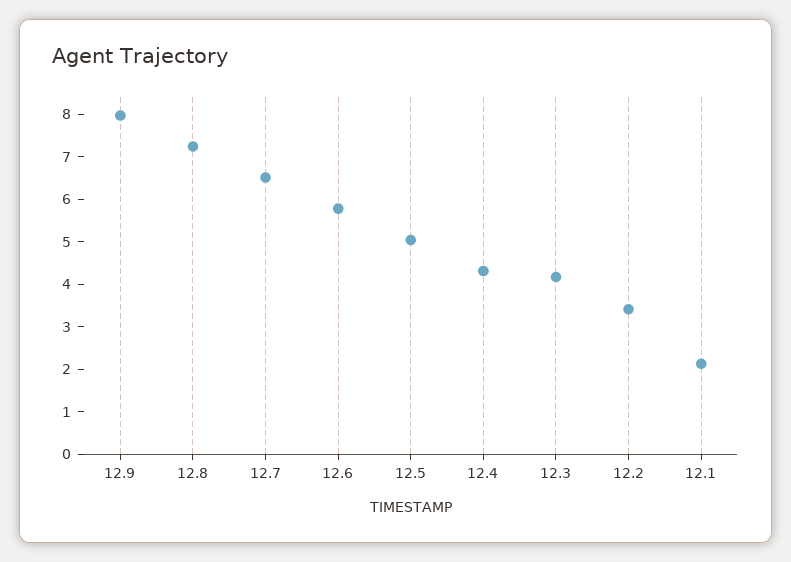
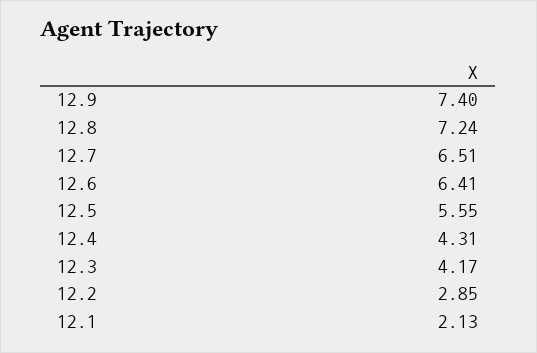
12.9: 8 -> 7.4
12.6: 5.8 -> 6.41
12.5: 5 -> 5.55
12.2: 3.4 -> 2.85

